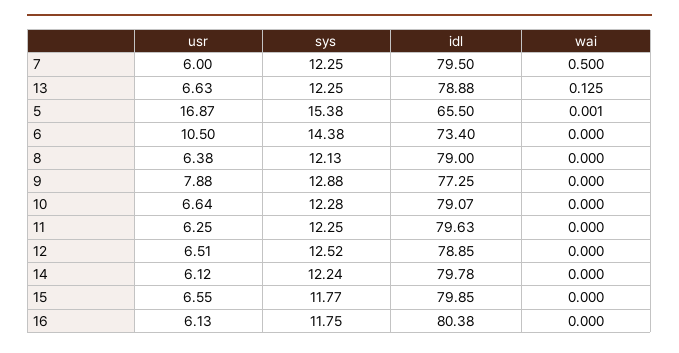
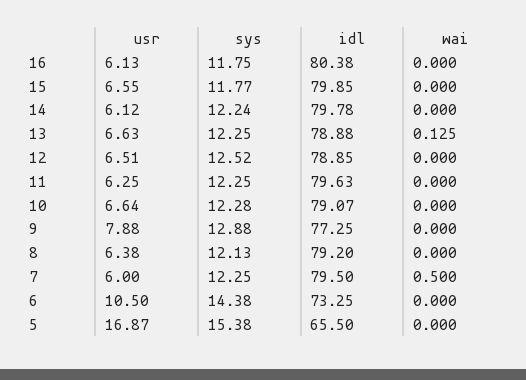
wai, 5: 0.001 -> 0
idl, 6: 73.4 -> 73.25
idl, 8: 79 -> 79.2

